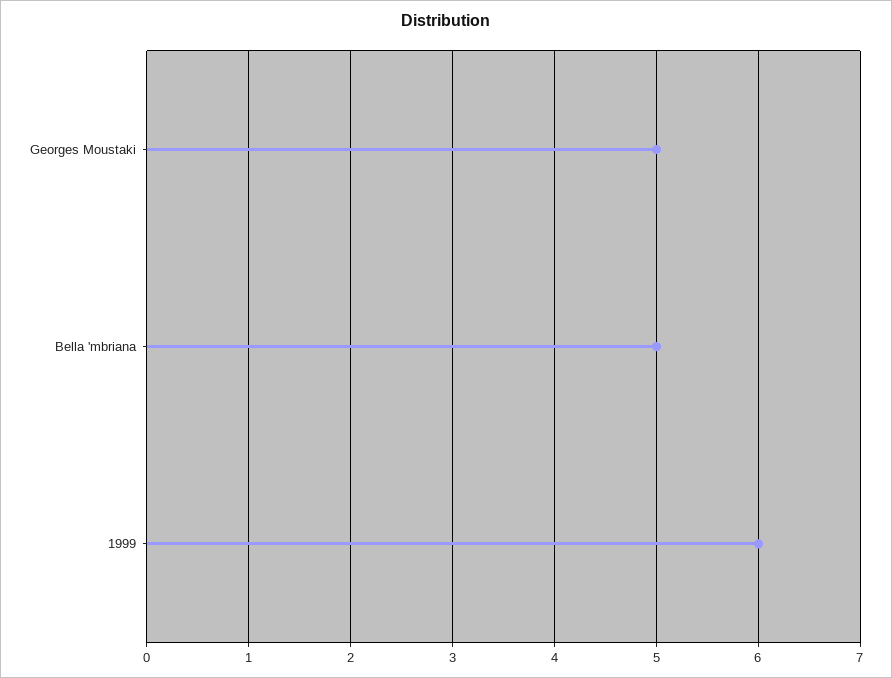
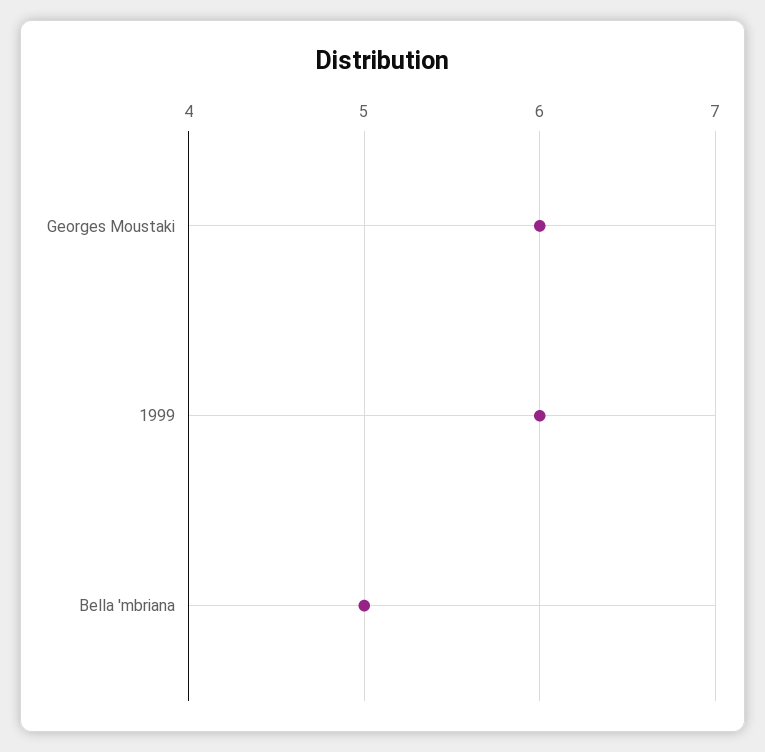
Georges Moustaki: 5 -> 6

